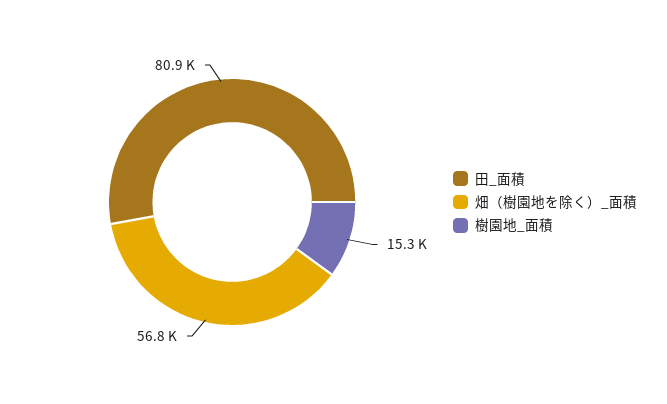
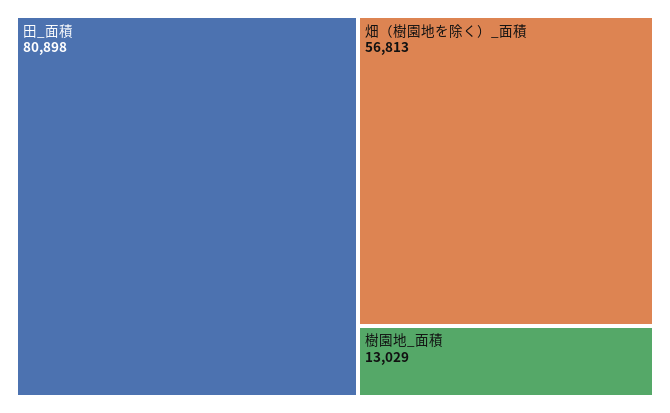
樹園地_面積: 15300 -> 13029

